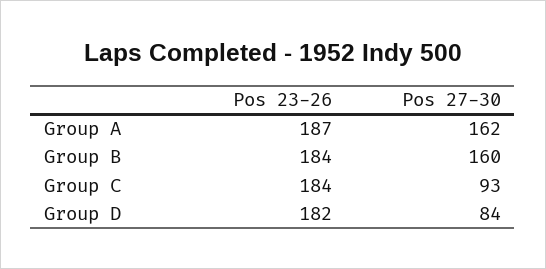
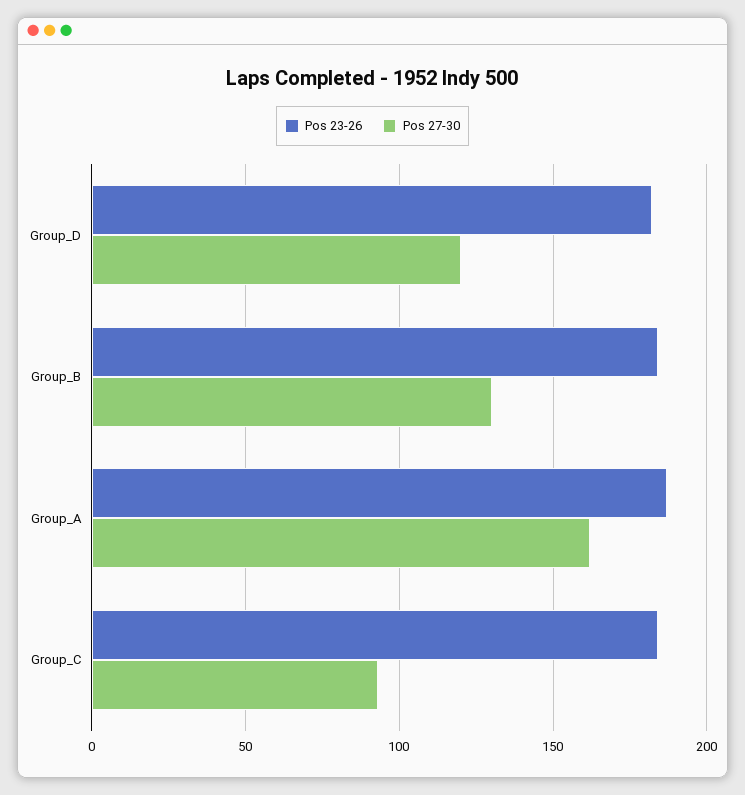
Pos 27-30, Group B: 160 -> 130
Pos 27-30, Group D: 84 -> 120

